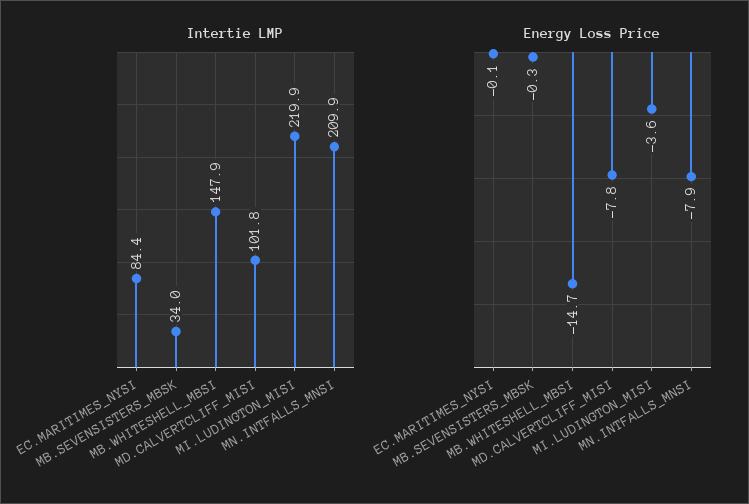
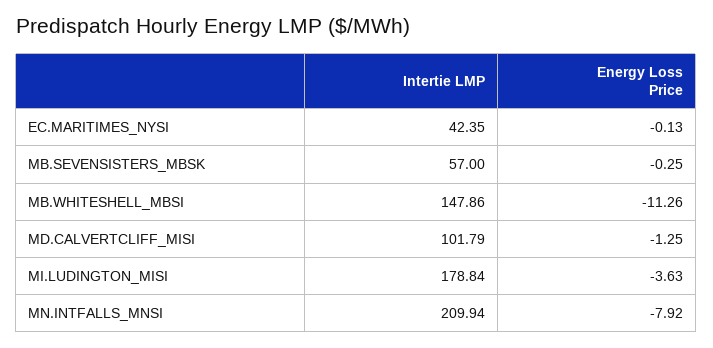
Intertie LMP, EC.MARITIMES_NYSI: 84.4 -> 42.35
Intertie LMP, MB.SEVENSISTERS_MBSK: 34 -> 57
Intertie LMP, MI.LUDINGTON_MISI: 219.9 -> 178.84
Energy Loss Price, MB.WHITESHELL_MBSI: -14.7 -> -11.26
Energy Loss Price, MD.CALVERTCLIFF_MISI: -7.8 -> -1.25

